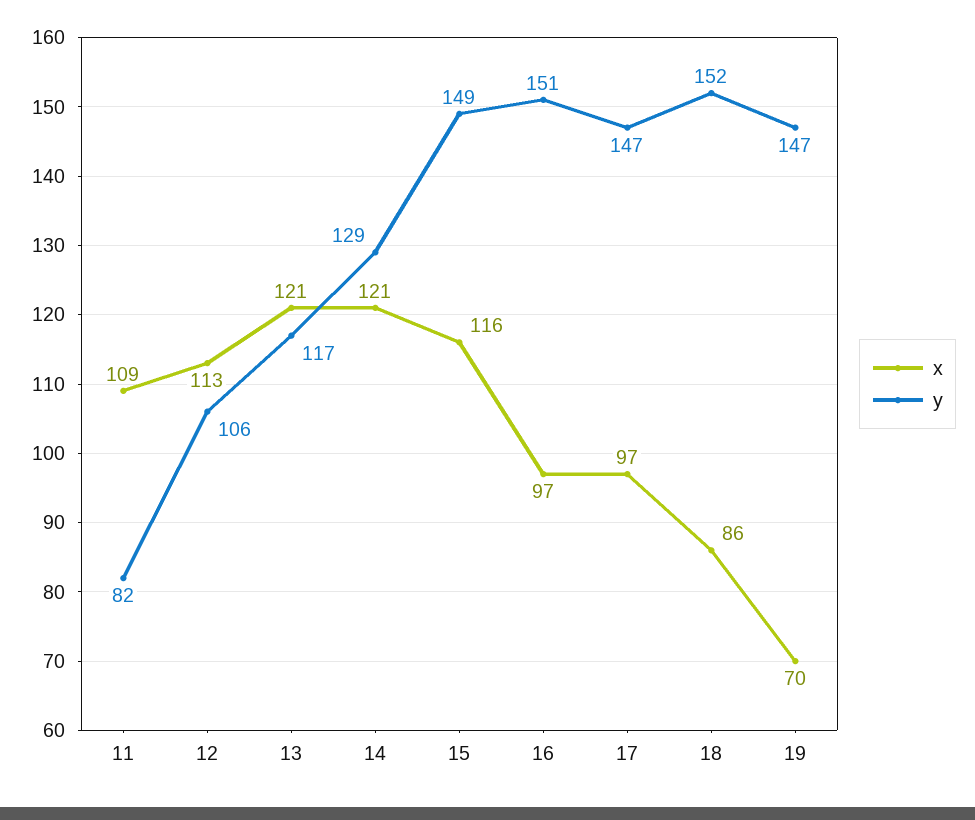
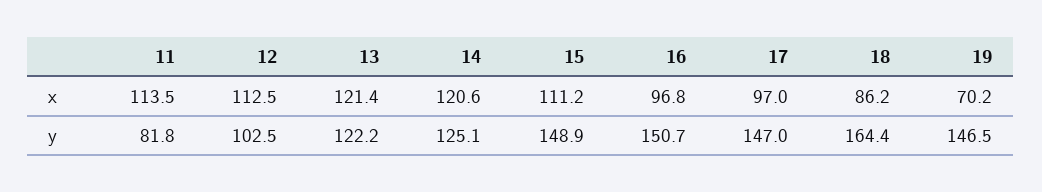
x, 11: 109 -> 113.5
y, 12: 106 -> 102.5
y, 13: 117 -> 122.2
y, 14: 129 -> 125.1
x, 15: 116 -> 111.2
y, 18: 152 -> 164.4

